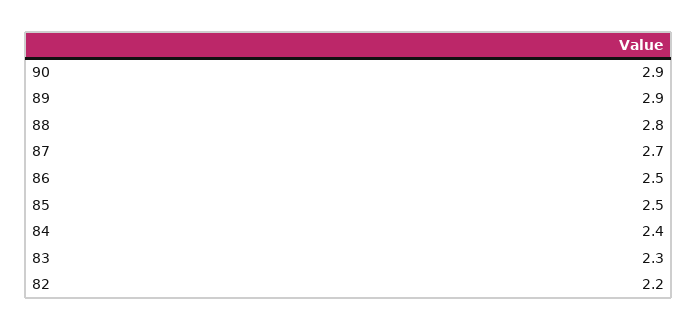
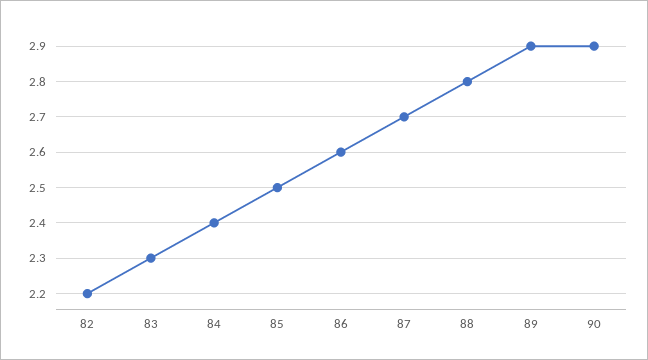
86: 2.5 -> 2.6

